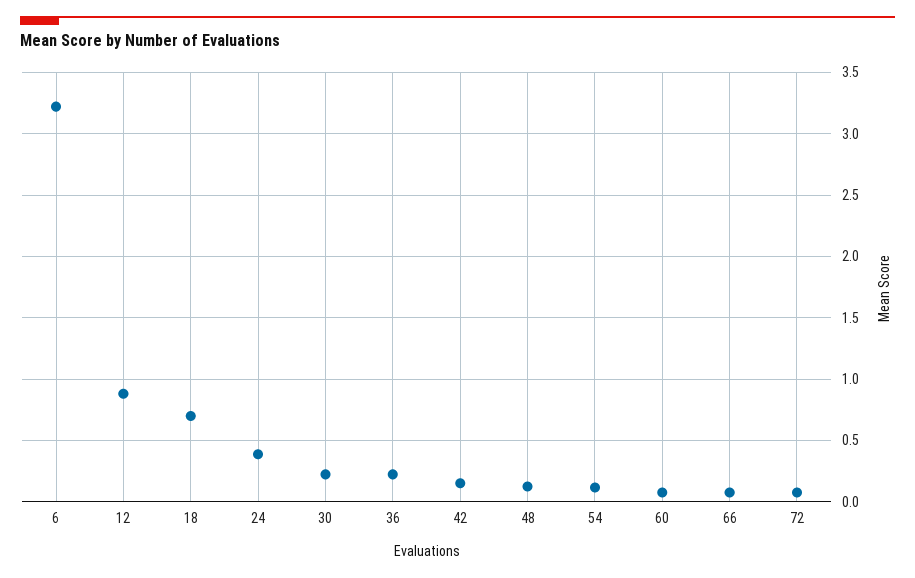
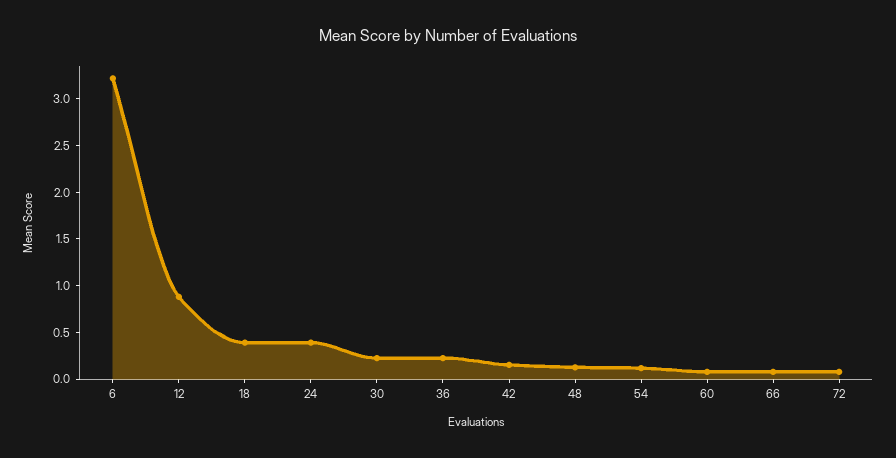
18: 0.7 -> 0.4

